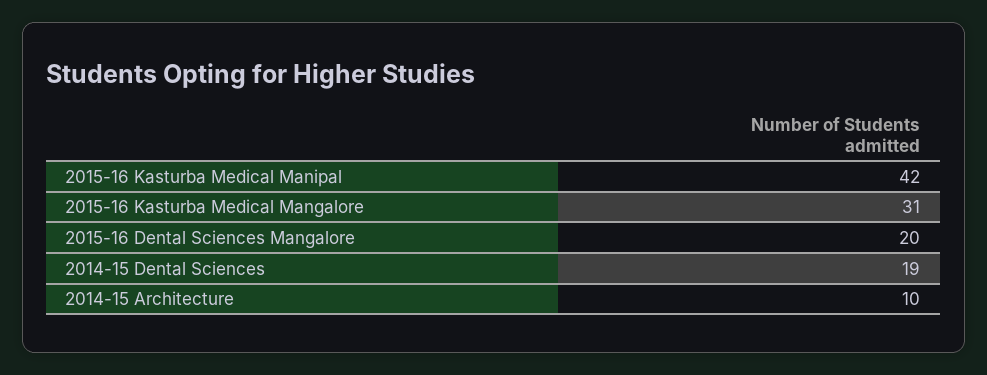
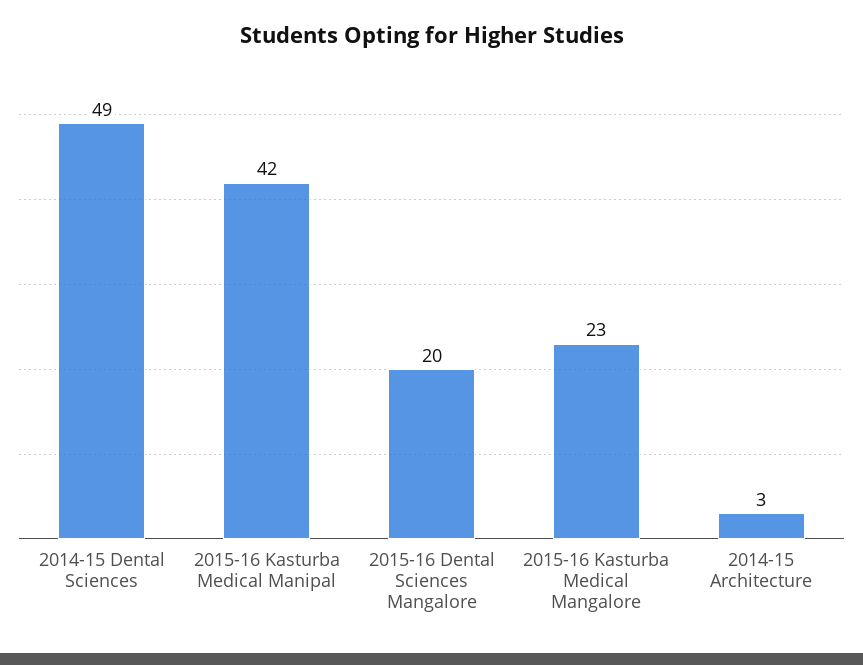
2015-16 Kasturba Medical Mangalore: 31 -> 23
2014-15 Dental Sciences: 19 -> 49
2014-15 Architecture: 10 -> 3

